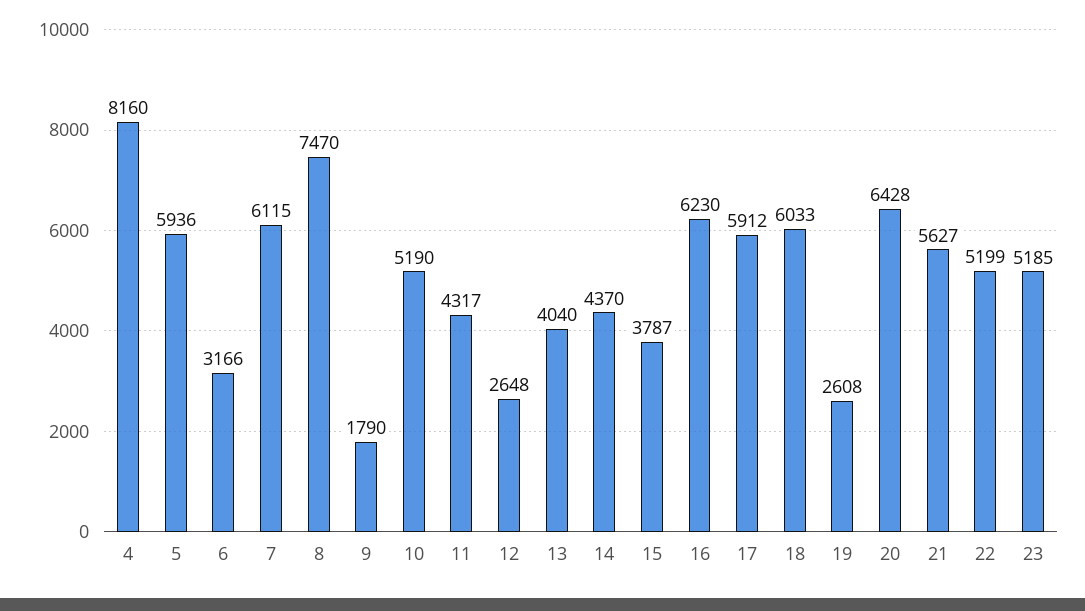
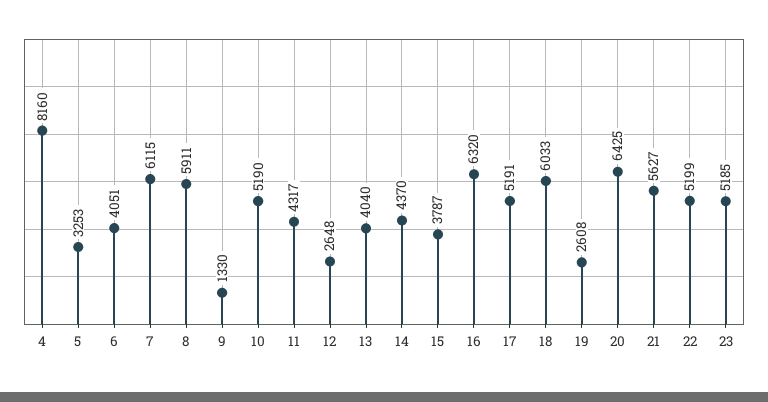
5: 5936 -> 3253
6: 3166 -> 4051
8: 7470 -> 5911
9: 1790 -> 1330
16: 6230 -> 6320
17: 5912 -> 5191
20: 6428 -> 6425

